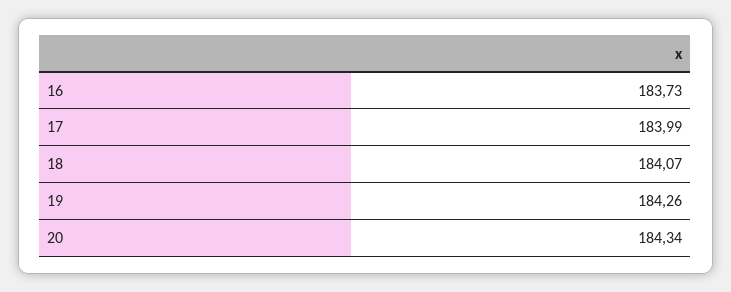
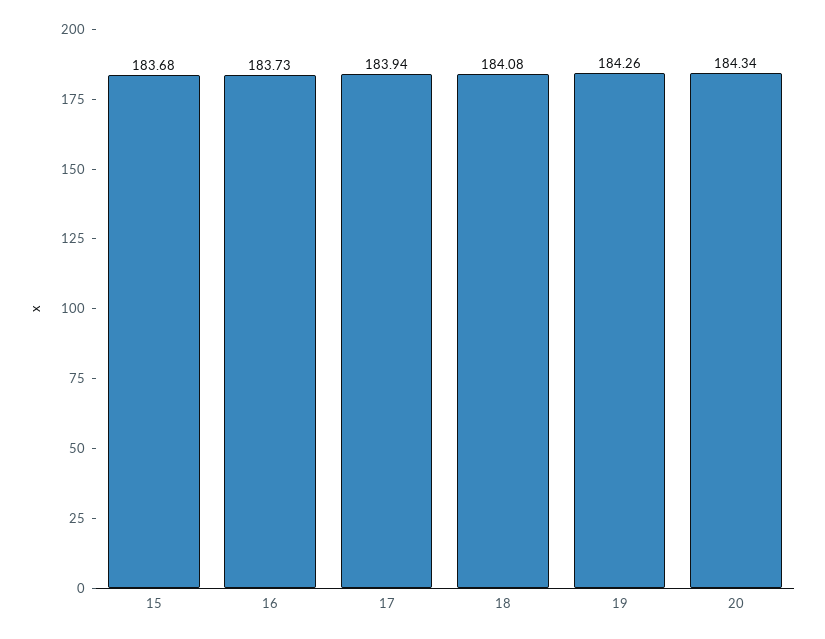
17: 183.99 -> 183.94
18: 184.07 -> 184.08
15: none -> 183.68

